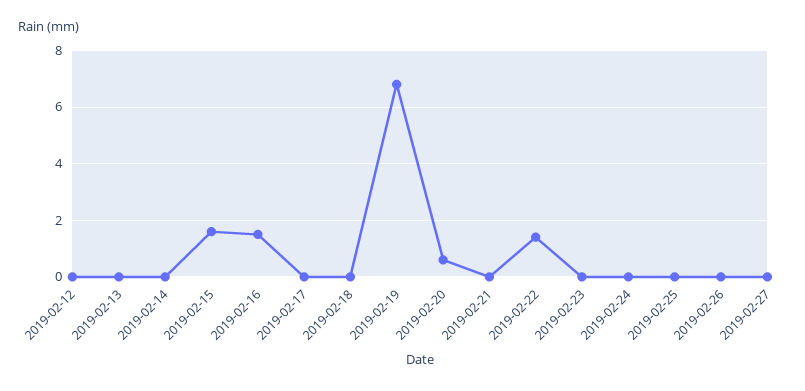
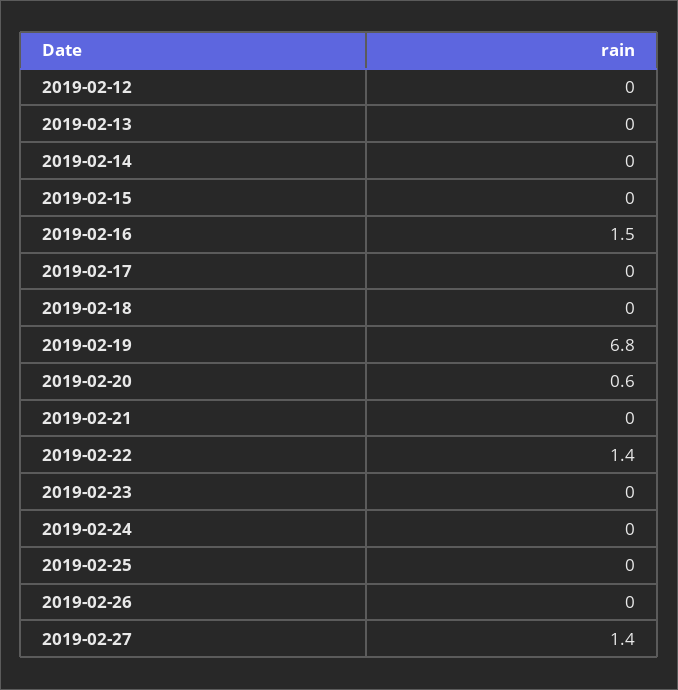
2019-02-15: 1.5 -> 0
2019-02-27: 0 -> 1.4

